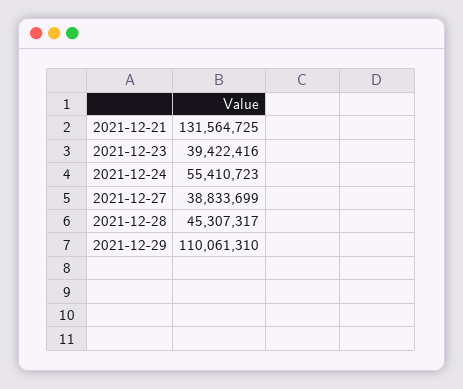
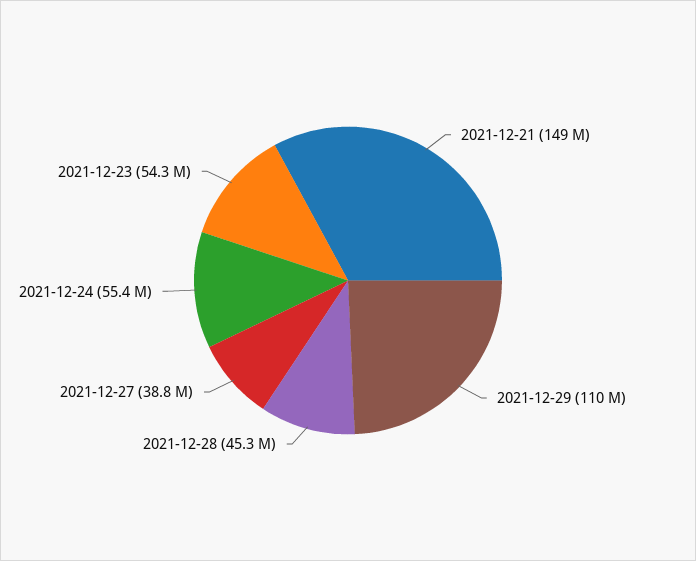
2021-12-21: 131564725 -> 149000000
2021-12-23: 39422416 -> 54300000

